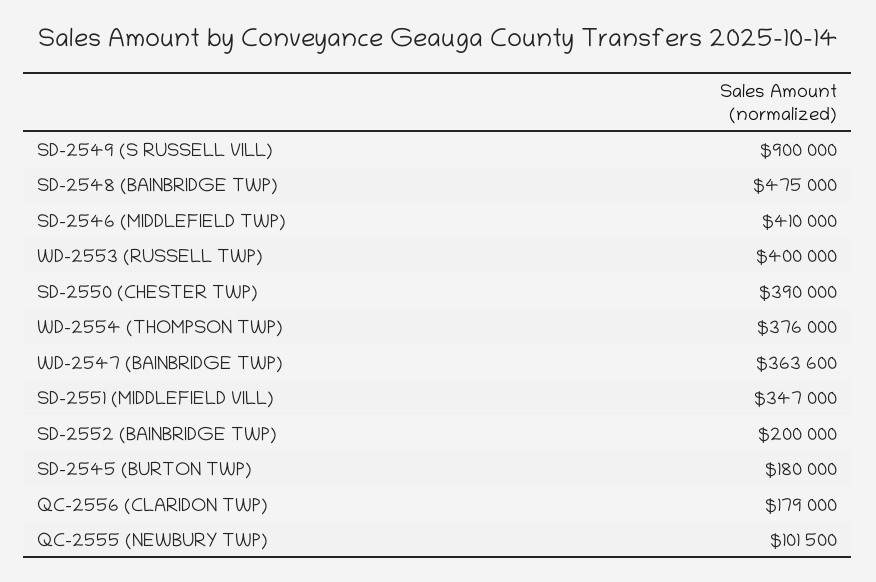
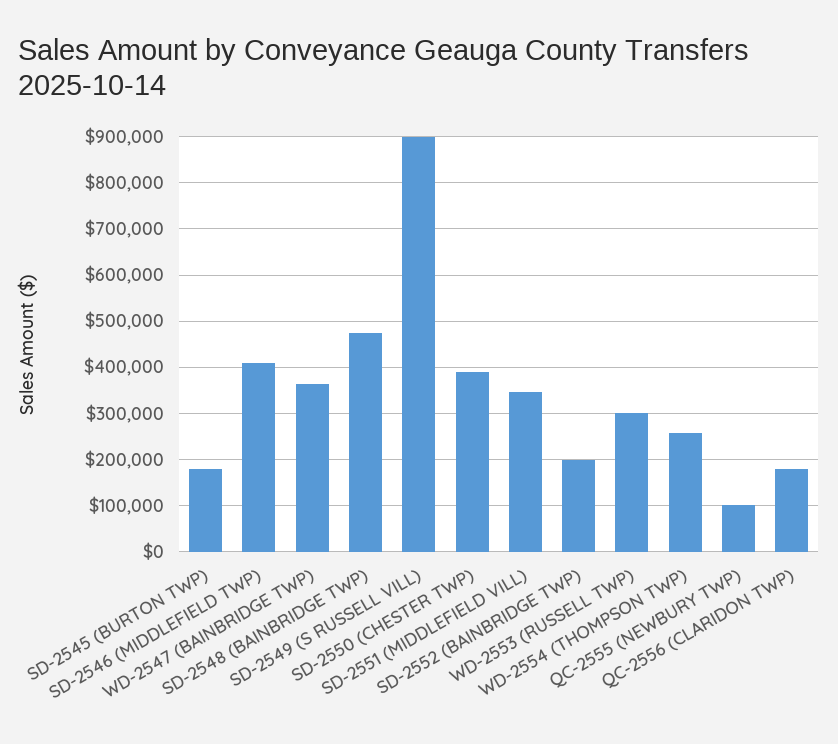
WD-2553 (RUSSELL TWP): 400000 -> 300000
WD-2554 (THOMPSON TWP): 376000 -> 260000

